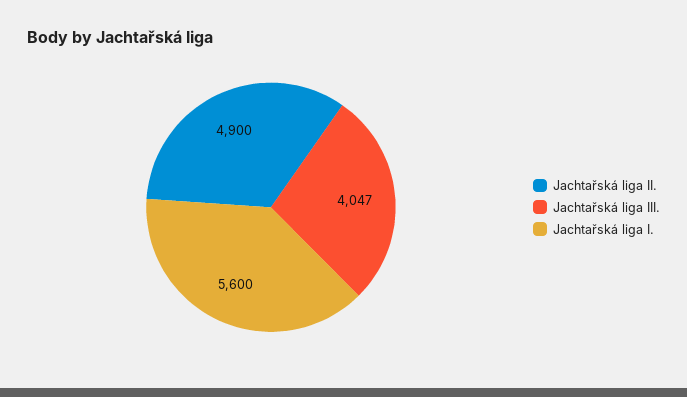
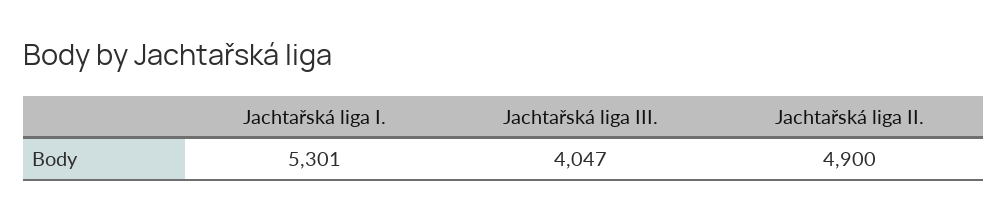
Jachtařská liga I.: 5600 -> 5301

